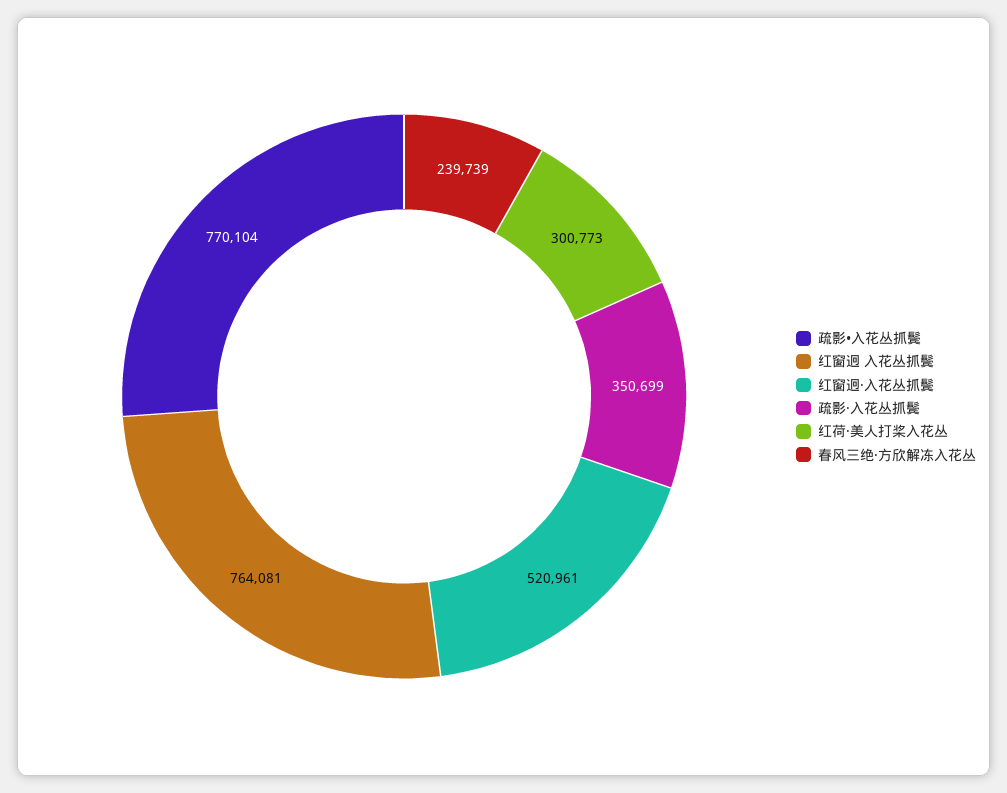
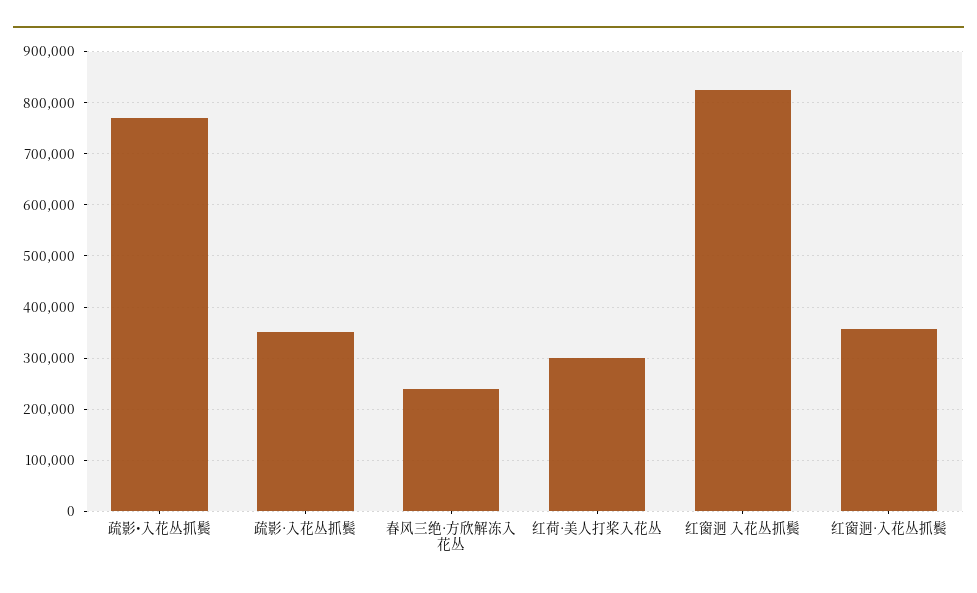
红窗迥 入花丛抓鬓: 764081 -> 820000
红窗迥·入花丛抓鬓: 520961 -> 360000

